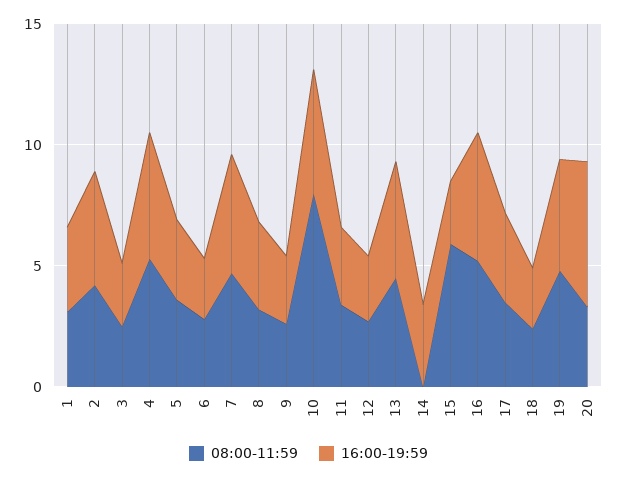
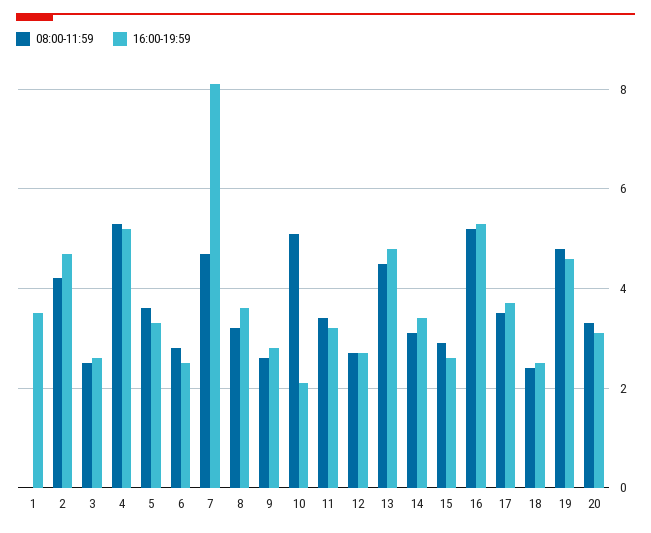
08:00-11:59, 1: 3 -> 0
16:00-19:59, 7: 5 -> 8
08:00-11:59, 10: 8 -> 5
16:00-19:59, 10: 5 -> 2
08:00-11:59, 14: 0 -> 3
08:00-11:59, 15: 6 -> 3
16:00-19:59, 20: 6 -> 3

